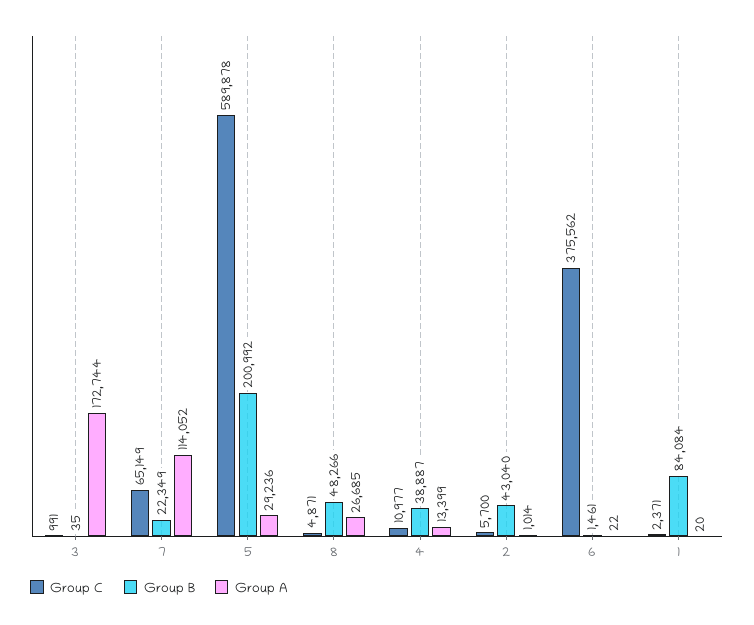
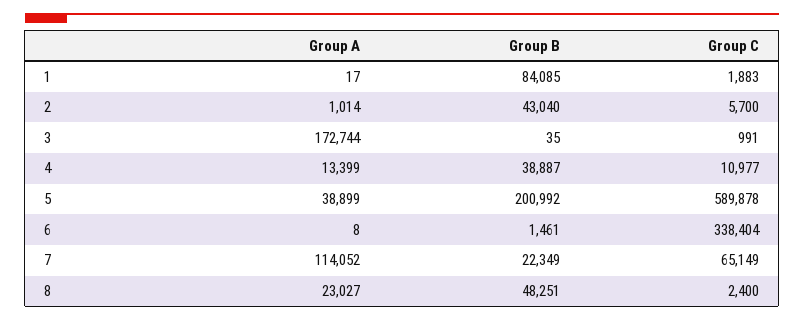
Group A, 5: 29236 -> 38899
Group C, 8: 4871 -> 2400
Group B, 8: 48266 -> 48251
Group A, 8: 26685 -> 23027
Group C, 6: 375562 -> 338404
Group A, 6: 22 -> 8
Group C, 1: 2371 -> 1883
Group B, 1: 84084 -> 84085
Group A, 1: 20 -> 17

